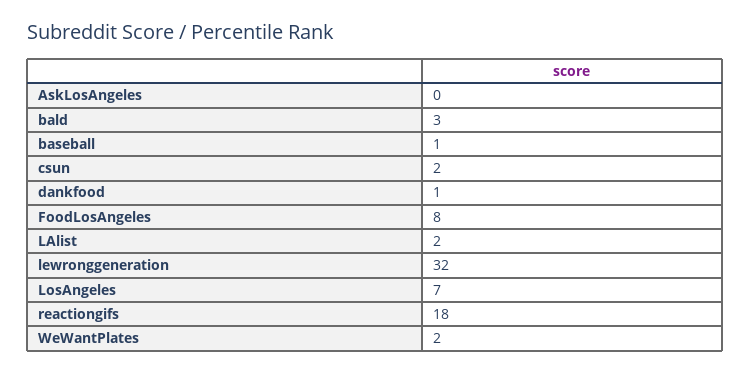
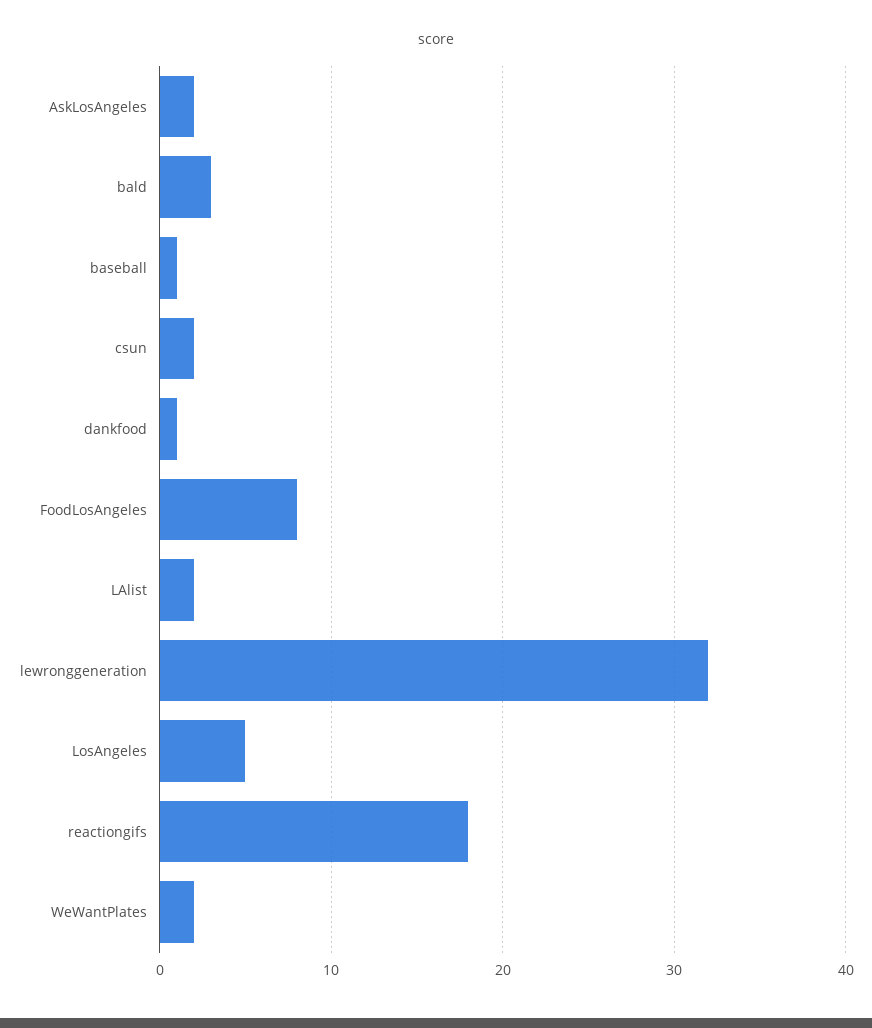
AskLosAngeles: 0 -> 2
LosAngeles: 7 -> 5

